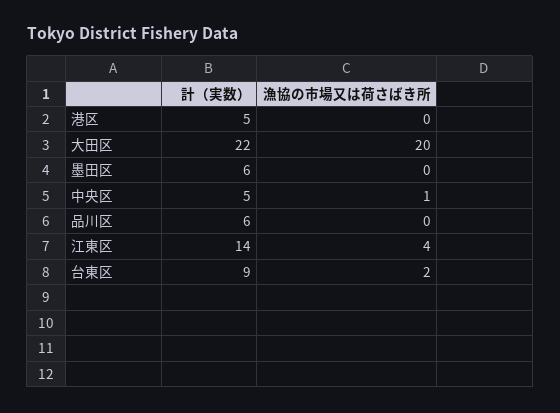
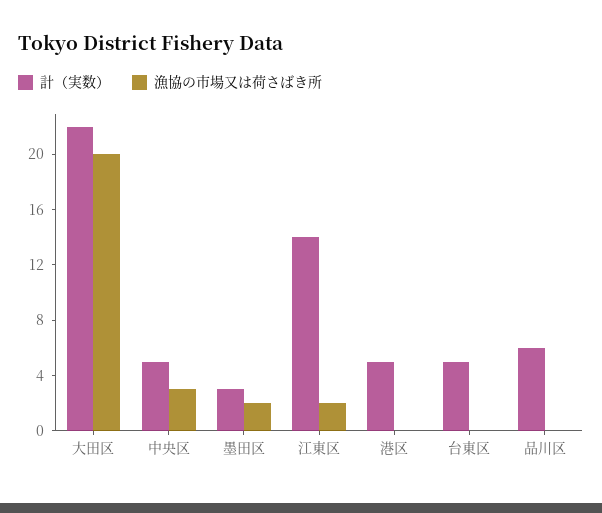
計（実数）, 墨田区: 6 -> 3
漁協の市場又は荷さばき所, 墨田区: 0 -> 2
漁協の市場又は荷さばき所, 中央区: 1 -> 3
漁協の市場又は荷さばき所, 江東区: 4 -> 2
計（実数）, 台東区: 9 -> 5
漁協の市場又は荷さばき所, 台東区: 2 -> 0

